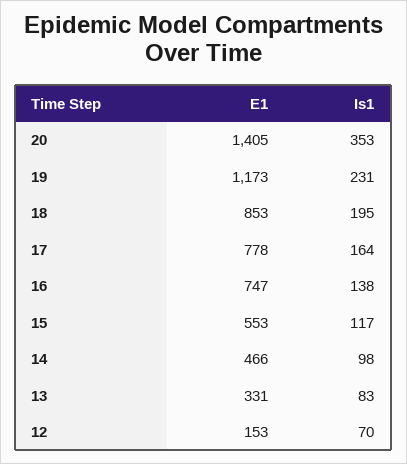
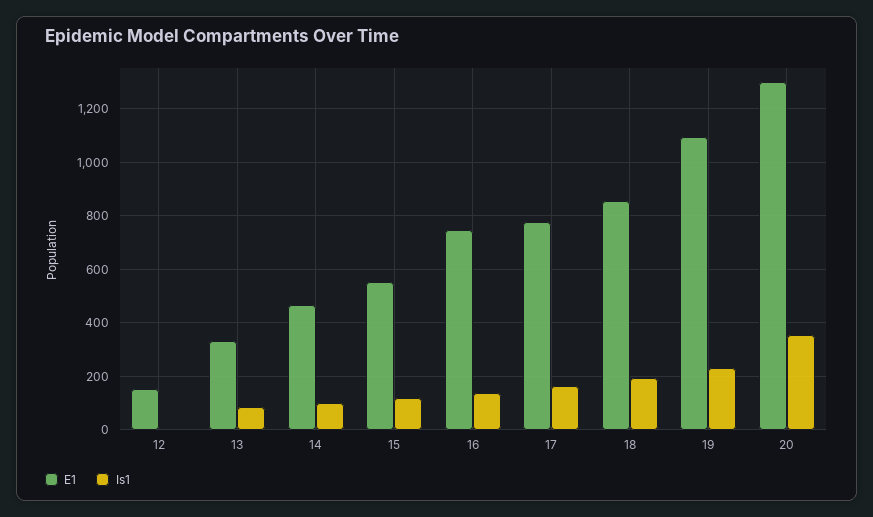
E1, 20: 1405 -> 1300
E1, 19: 1173 -> 1100
Is1, 12: 70 -> 0

